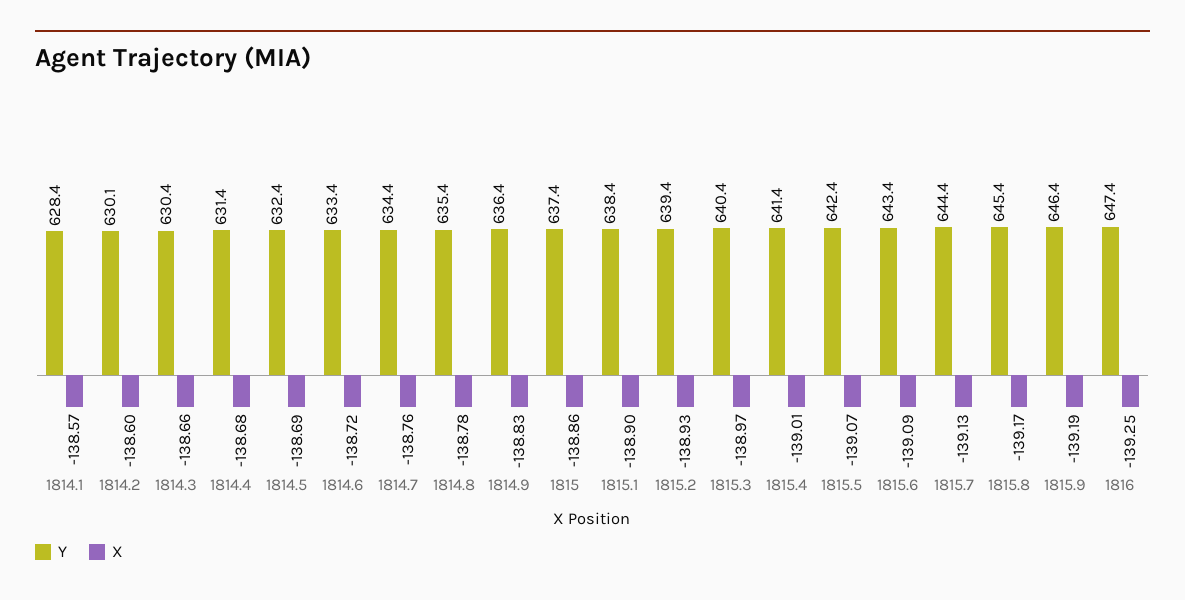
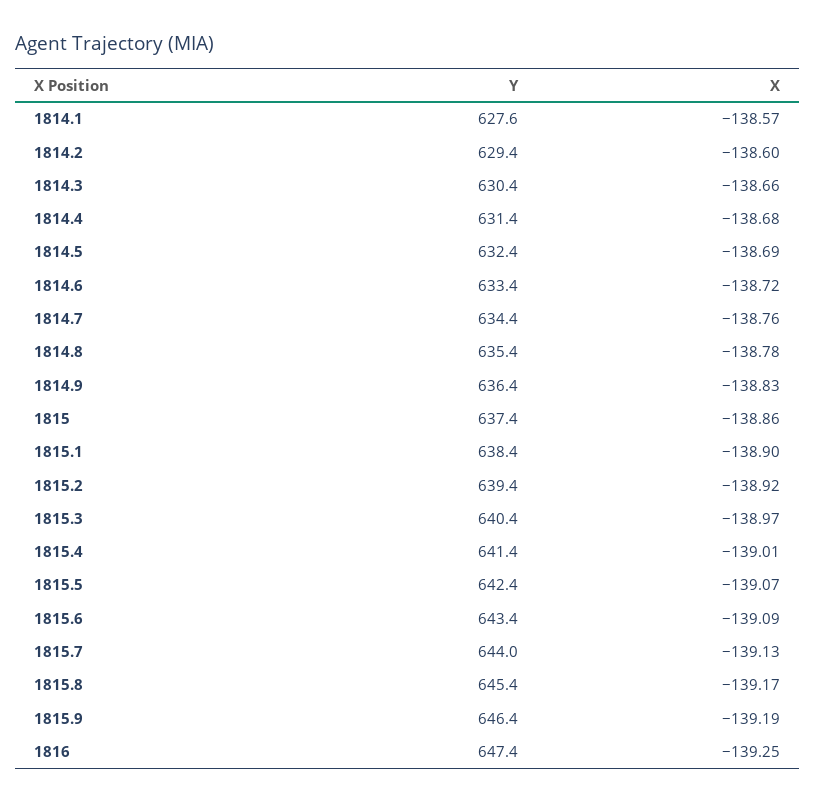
Y, 1814.1: 628.4 -> 627.6
Y, 1814.2: 630.1 -> 629.4
X, 1815.2: -138.93 -> -138.92
Y, 1815.7: 644.4 -> 644

